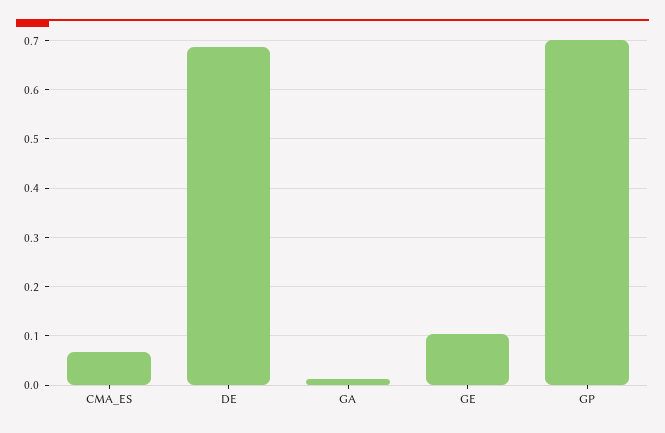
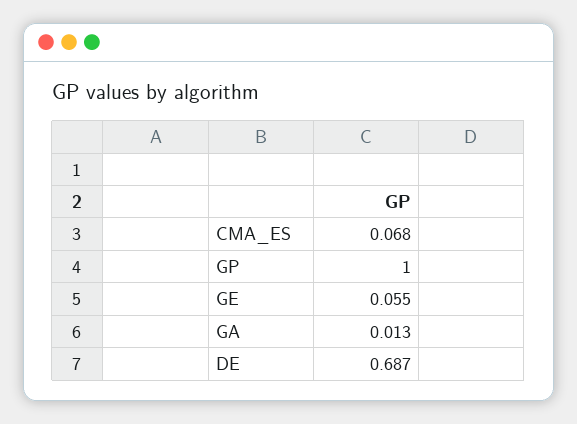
GE: 0.1 -> 0.055
GP: 0.7 -> 1

